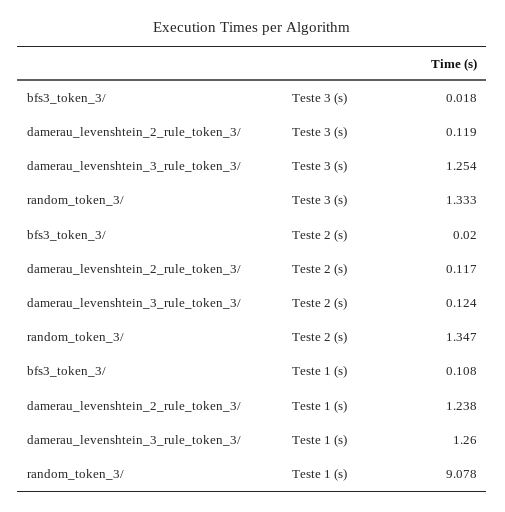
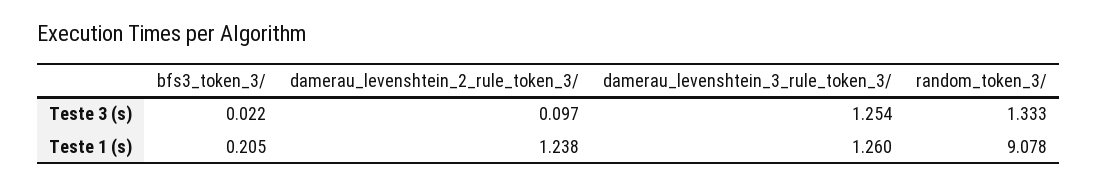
bfs3_token_3/, Teste 3 (s): 0.018 -> 0.022
damerau_levenshtein_2_rule_token_3/, Teste 3 (s): 0.119 -> 0.097
bfs3_token_3/, Teste 2 (s): 0.02 -> none
damerau_levenshtein_2_rule_token_3/, Teste 2 (s): 0.117 -> none
damerau_levenshtein_3_rule_token_3/, Teste 2 (s): 0.124 -> none
random_token_3/, Teste 2 (s): 1.347 -> none
bfs3_token_3/, Teste 1 (s): 0.108 -> 0.205

